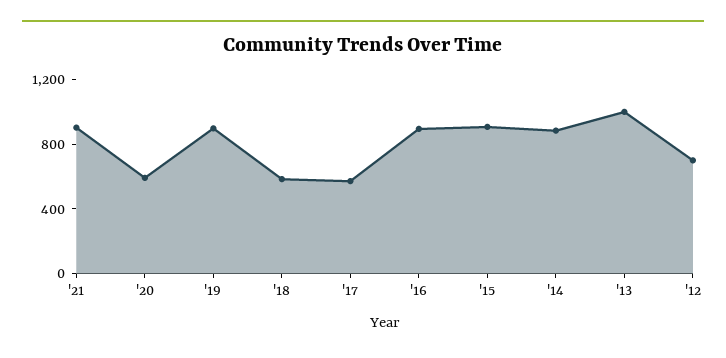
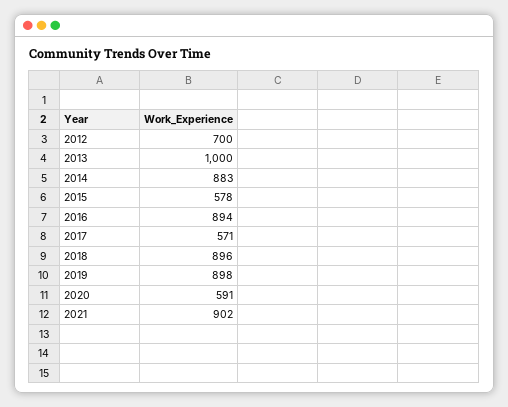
'18: 600 -> 896
'15: 900 -> 578

